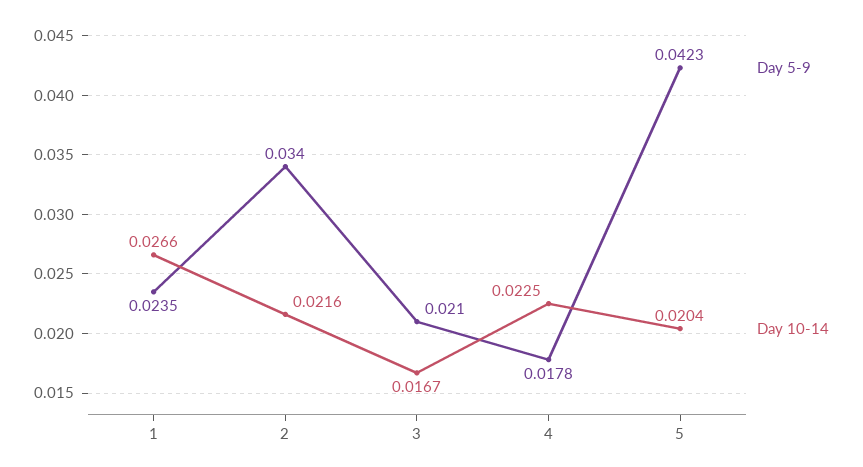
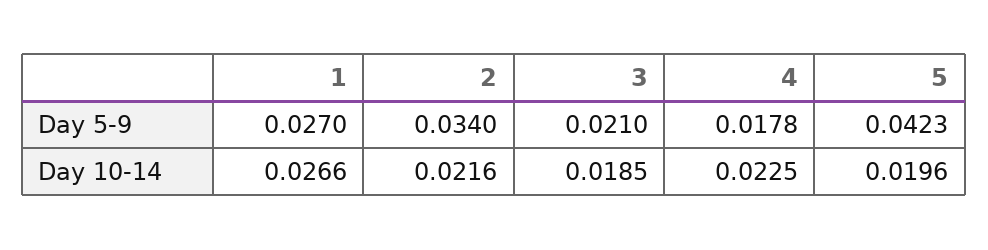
Day 5-9, 1: 0.0235 -> 0.027
Day 10-14, 3: 0.0167 -> 0.0185
Day 10-14, 5: 0.0204 -> 0.0196

